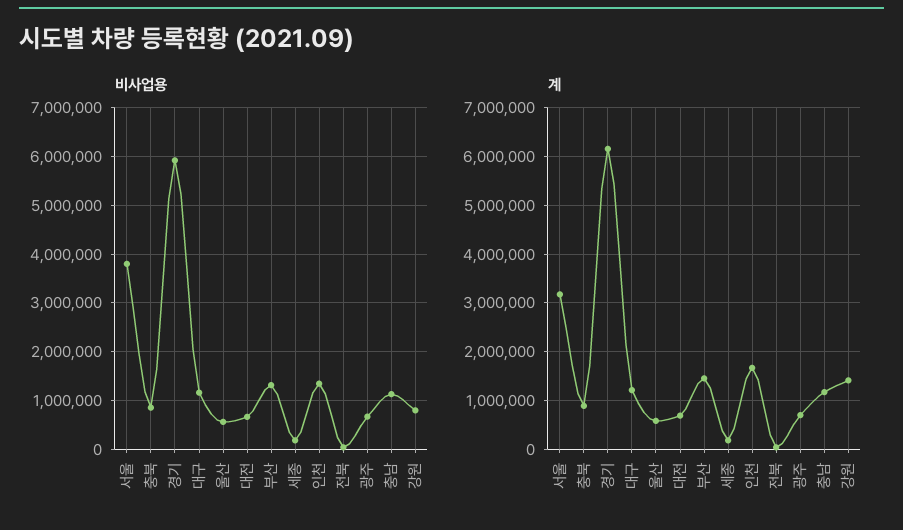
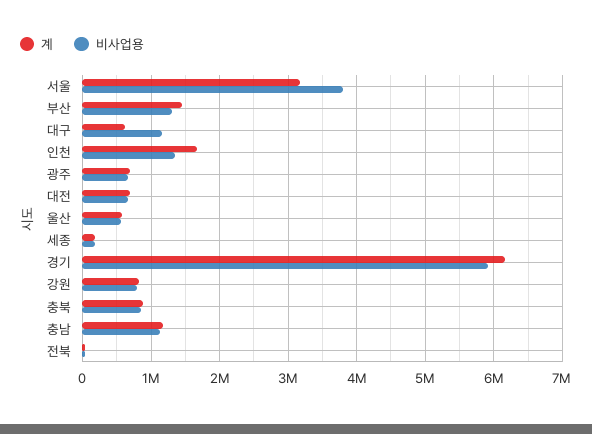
계, 대구: 1200000 -> 600000
계, 강원: 1400000 -> 800000

